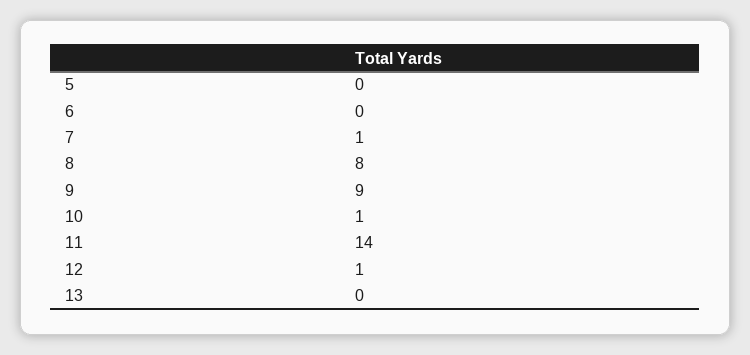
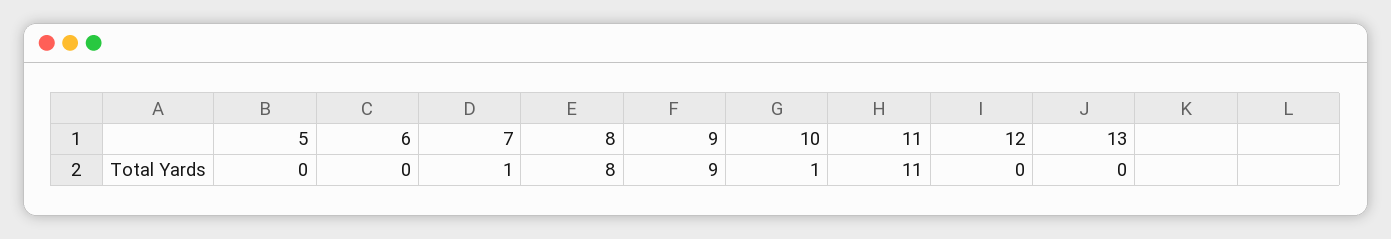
11: 14 -> 11
12: 1 -> 0

